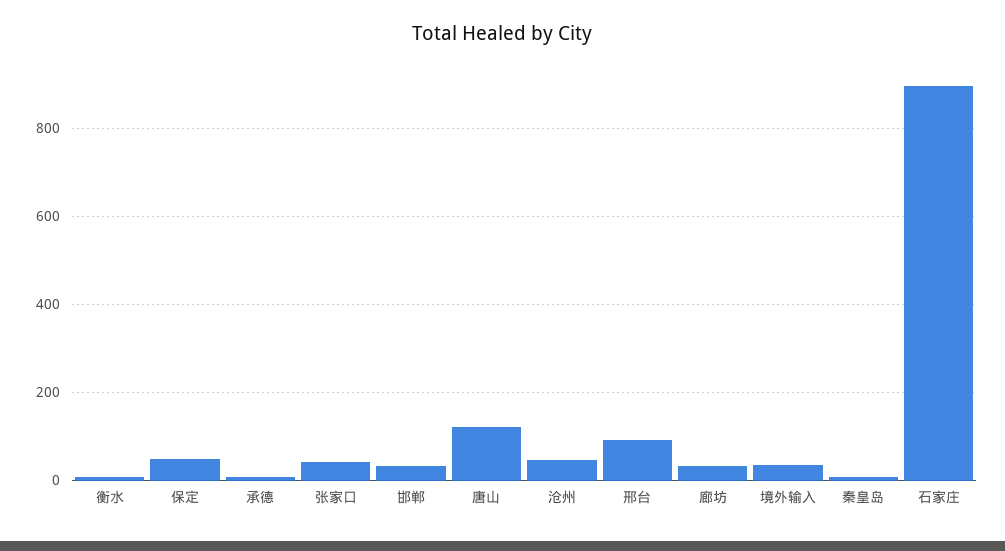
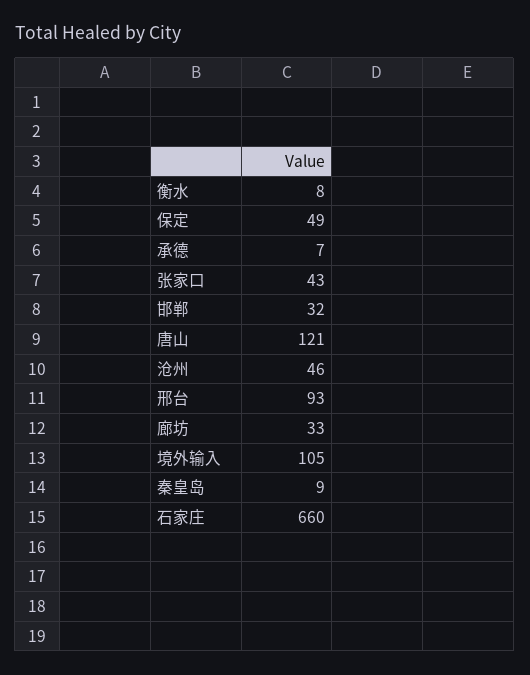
境外输入: 40 -> 105
石家庄: 900 -> 660

